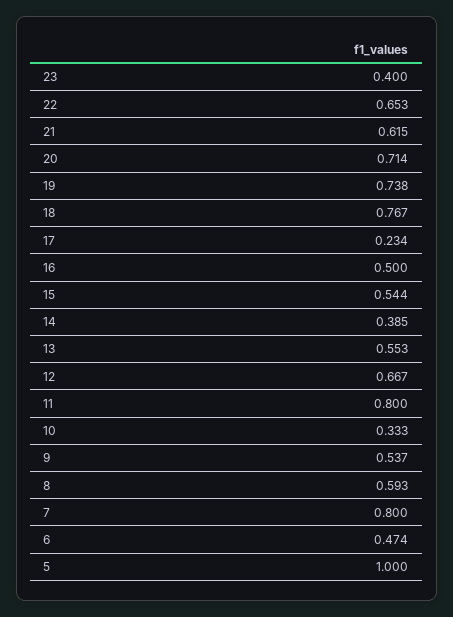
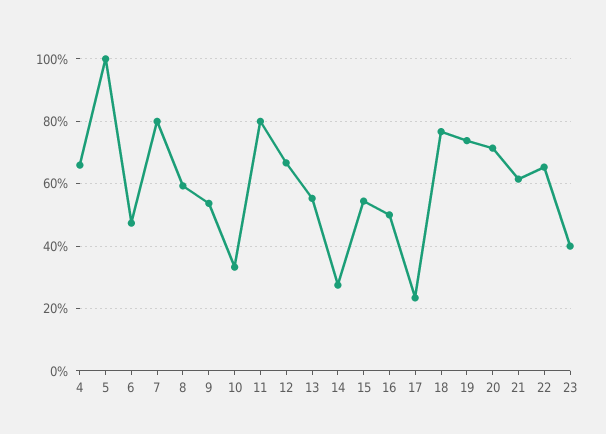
14: 0.385 -> 0.28
4: none -> 0.66

